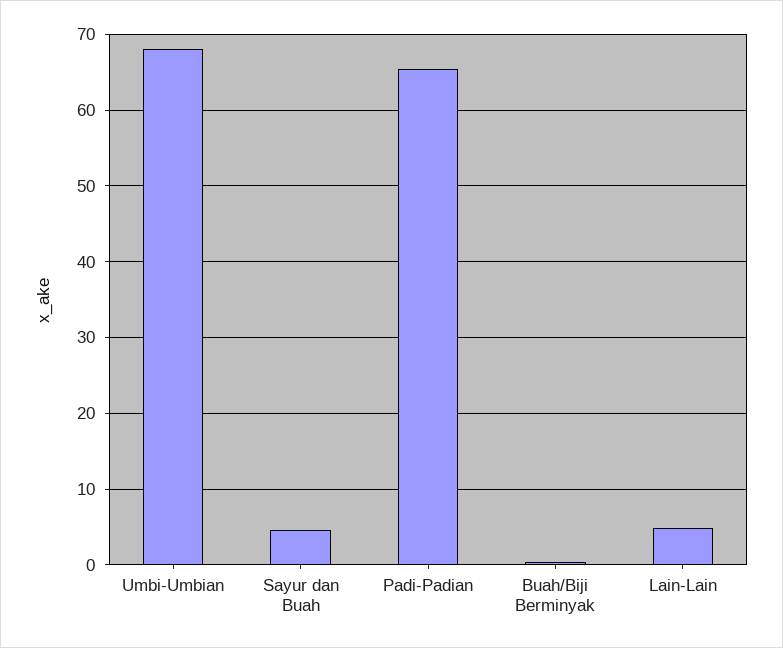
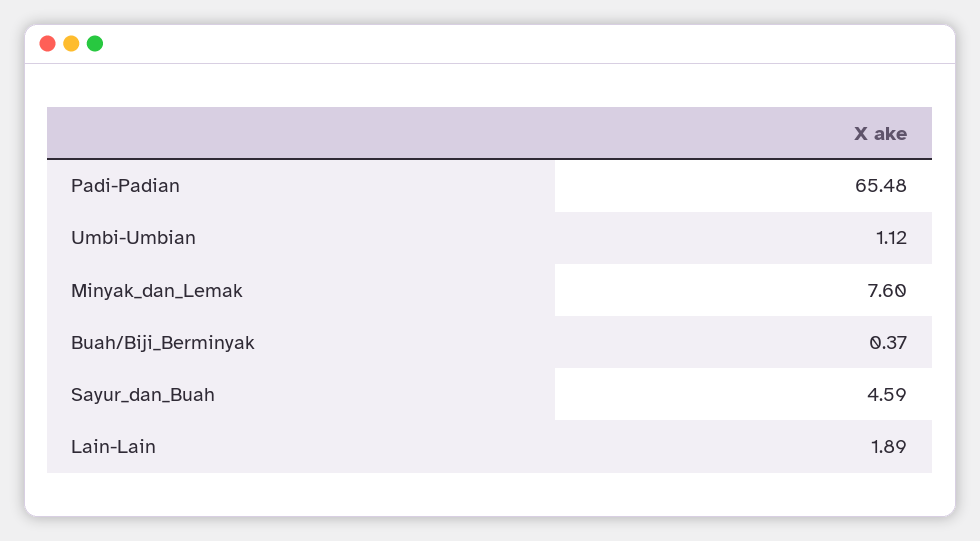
Umbi-Umbian: 68 -> 1.12
Lain-Lain: 5 -> 1.89
Minyak_dan_Lemak: none -> 7.6

